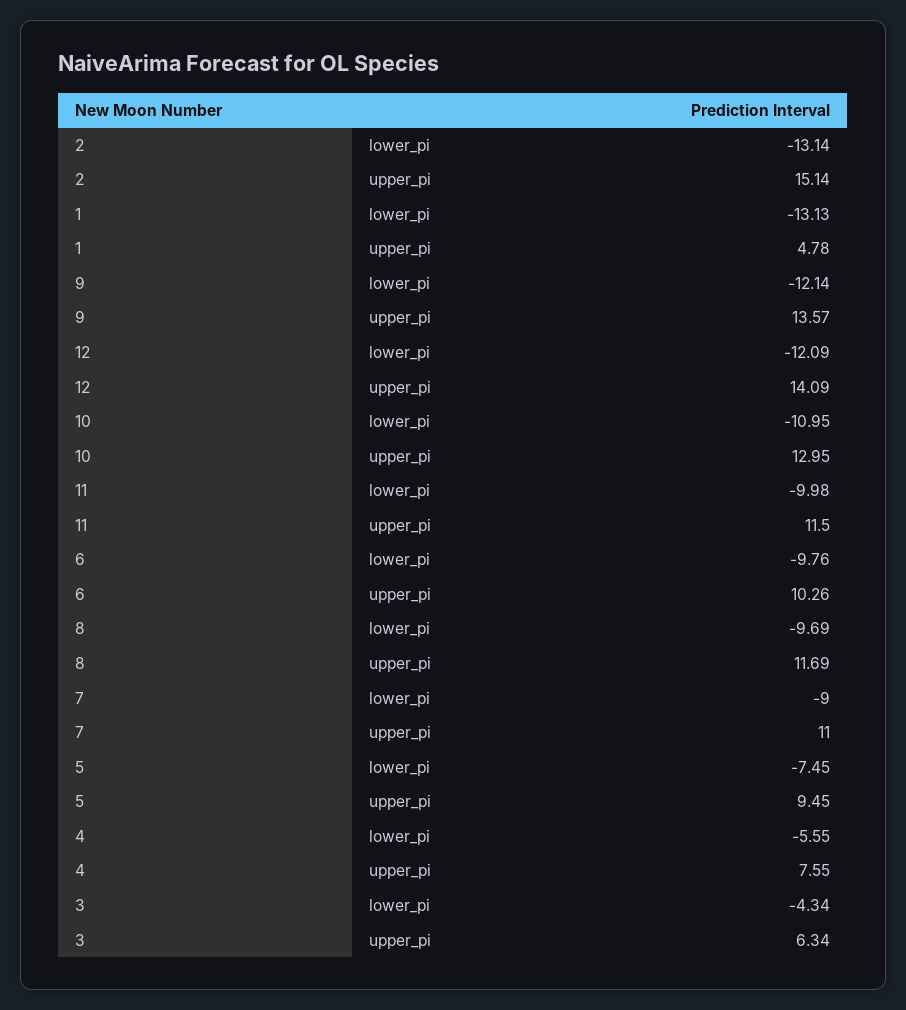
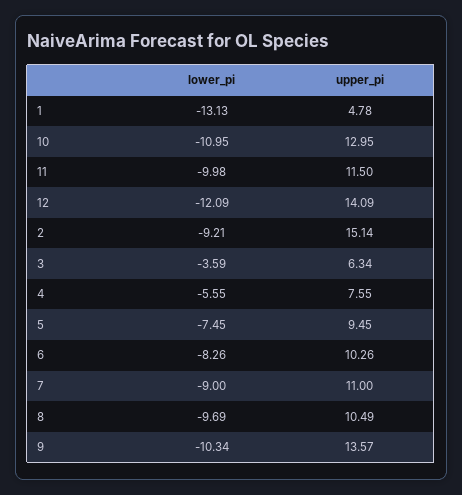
2, lower_pi: -13.14 -> -9.21
9, lower_pi: -12.14 -> -10.34
6, lower_pi: -9.76 -> -8.26
8, upper_pi: 11.69 -> 10.49
3, lower_pi: -4.34 -> -3.59

